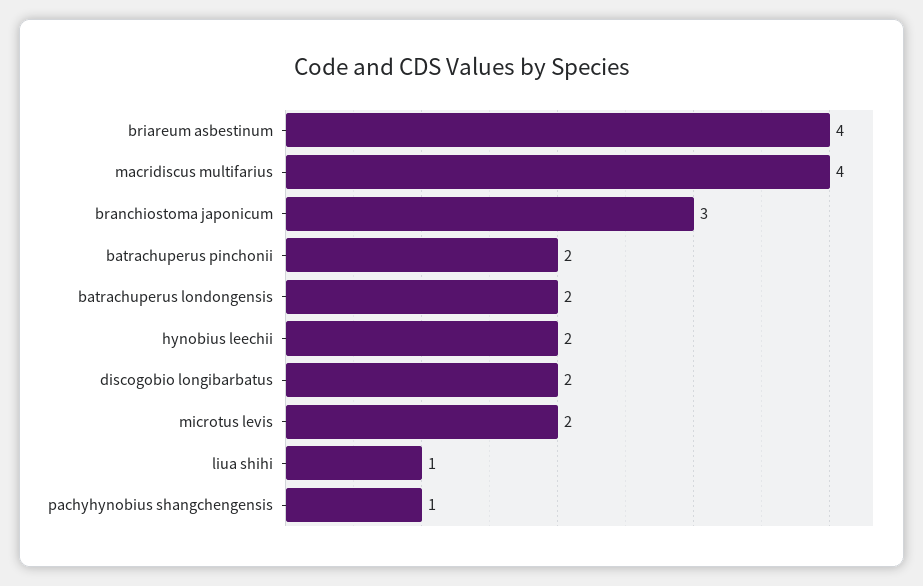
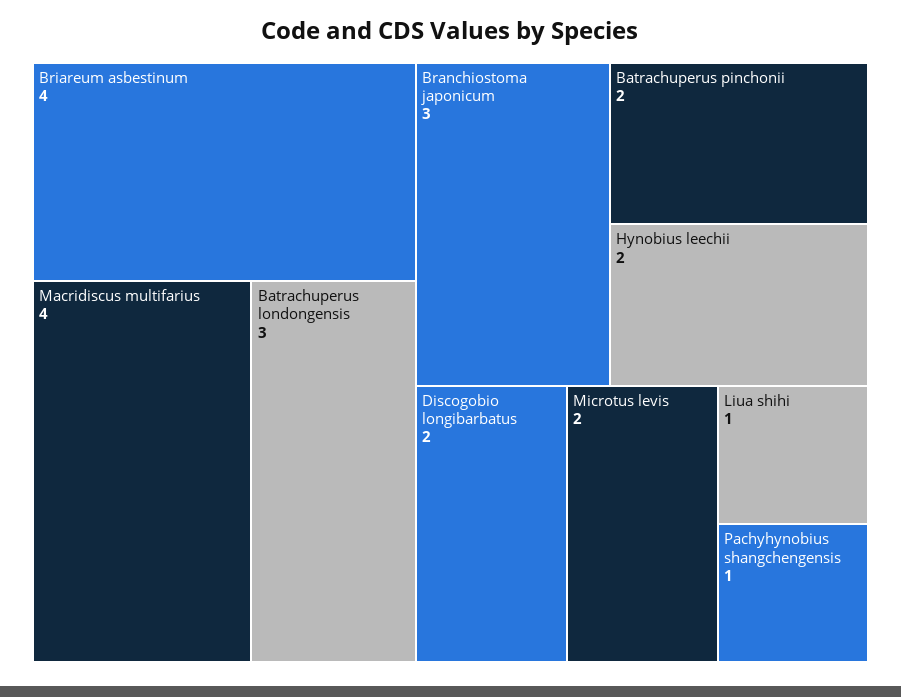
batrachuperus londongensis: 2 -> 3

